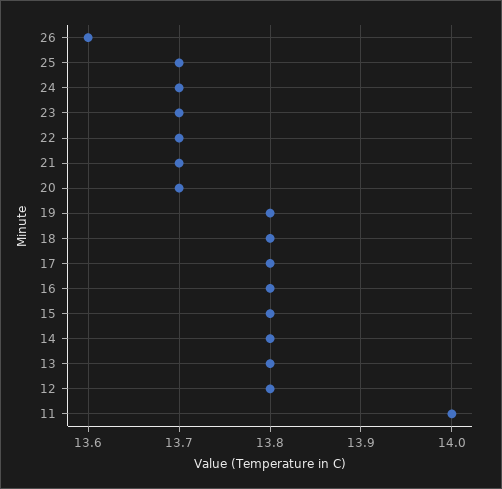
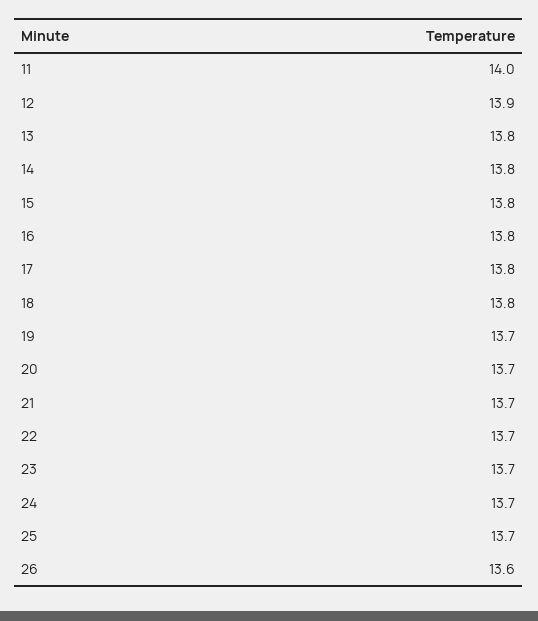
19: 13.8 -> 13.7
12: 13.8 -> 13.9

